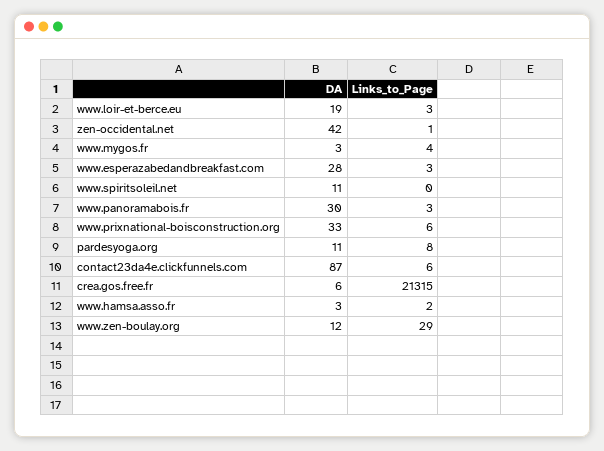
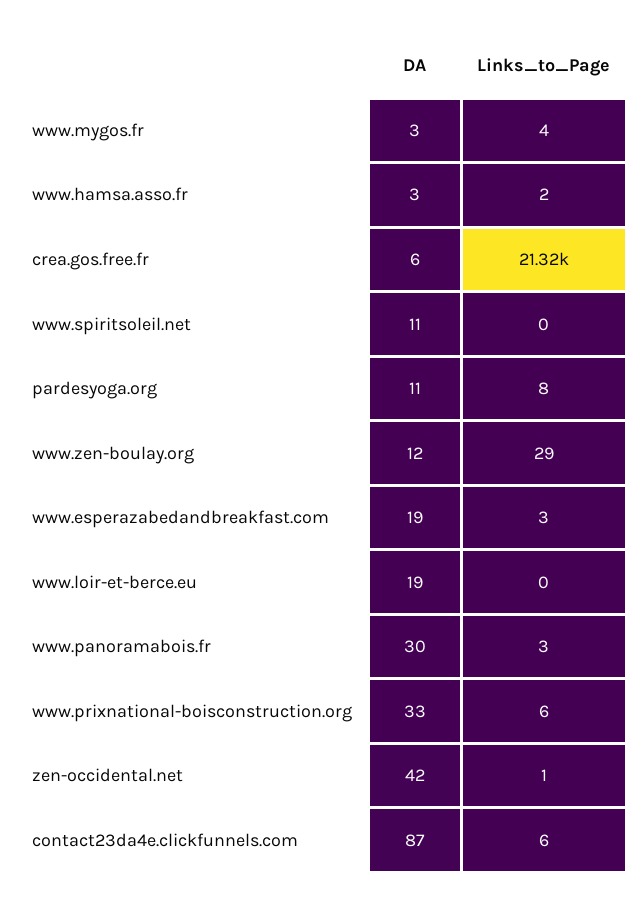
Links_to_Page, www.loir-et-berce.eu: 3 -> 0
DA, www.esperazabedandbreakfast.com: 28 -> 19

